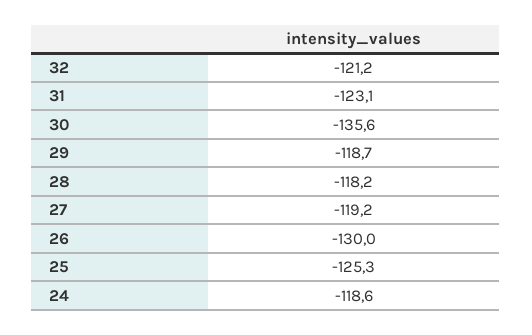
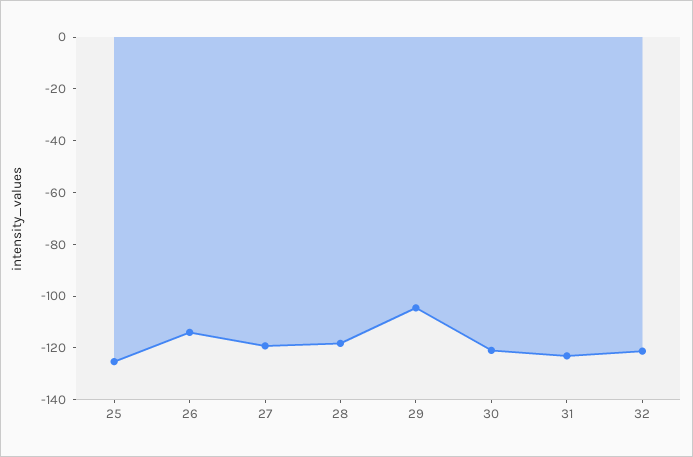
30: -135.6 -> -120
29: -118.7 -> -105
26: -130 -> -115
24: -118.6 -> none

